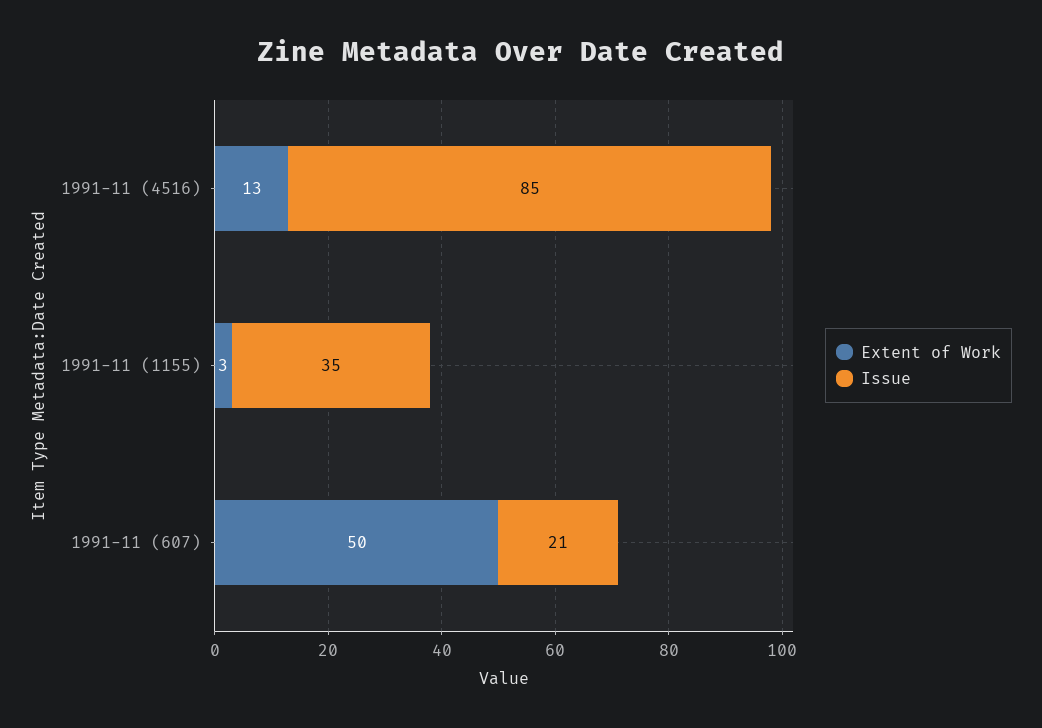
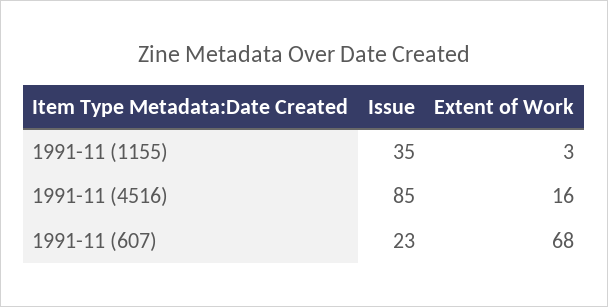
Extent of Work, 1991-11 (4516): 13 -> 16
Extent of Work, 1991-11 (607): 50 -> 68
Issue, 1991-11 (607): 21 -> 23

